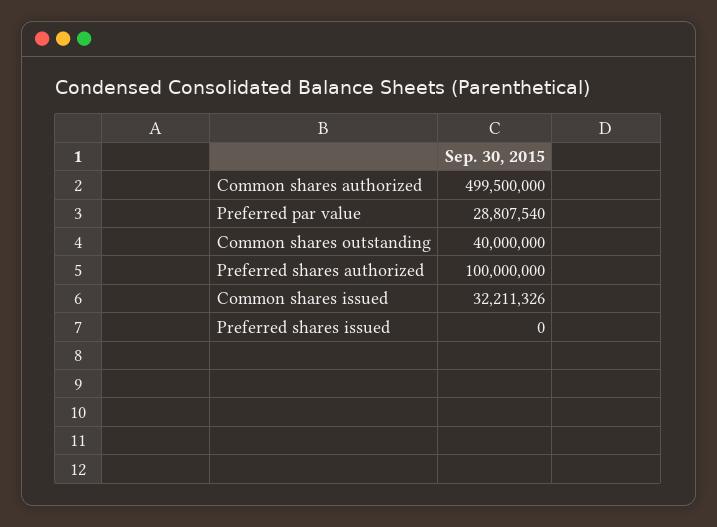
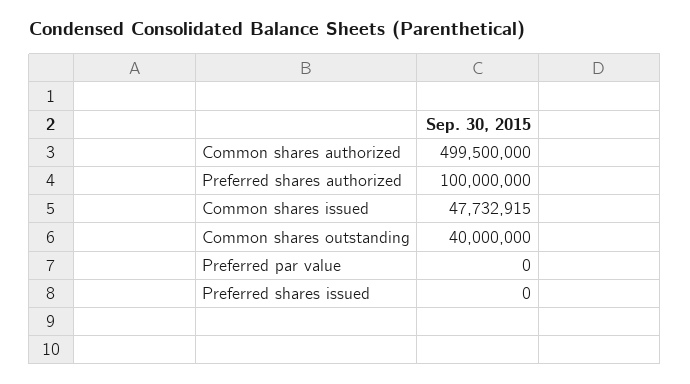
Preferred par value: 28807540 -> 0
Common shares issued: 32211326 -> 47732915

